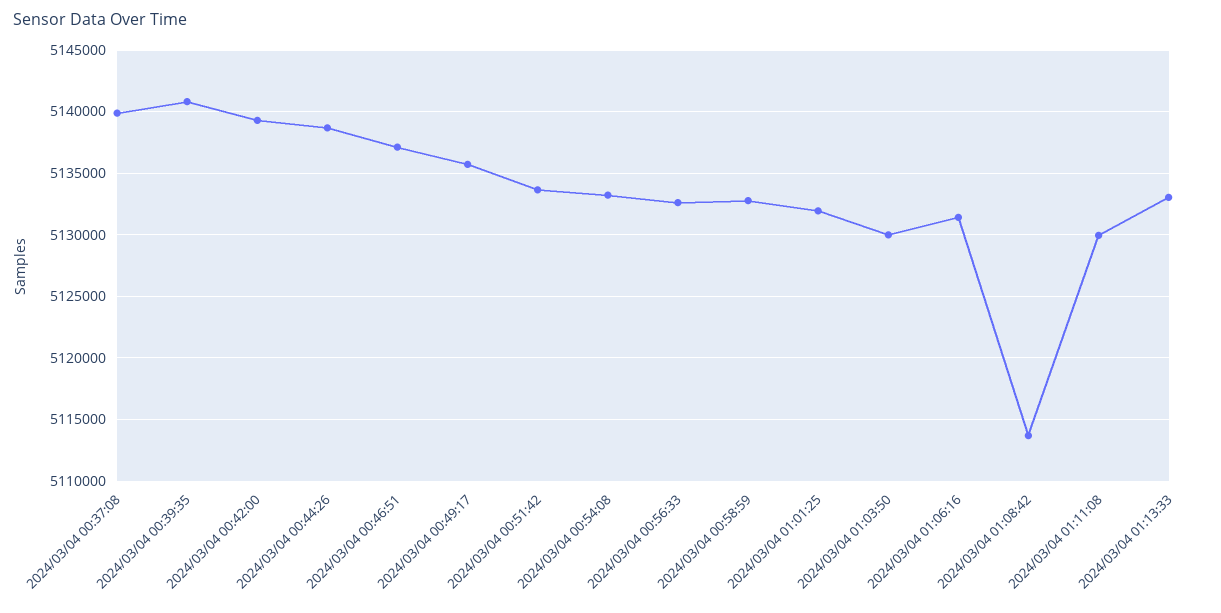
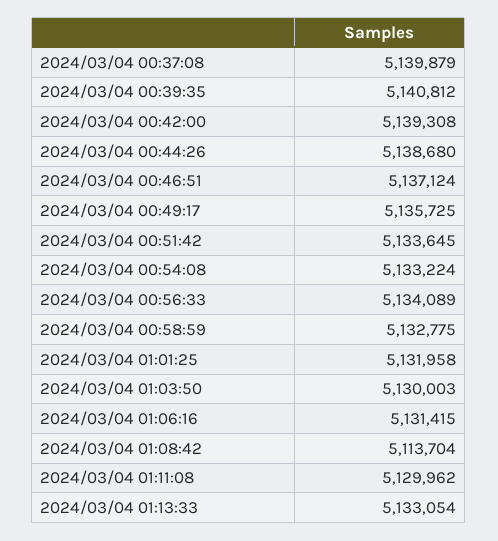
2024/03/04 00:56:33: 5132500 -> 5134089

